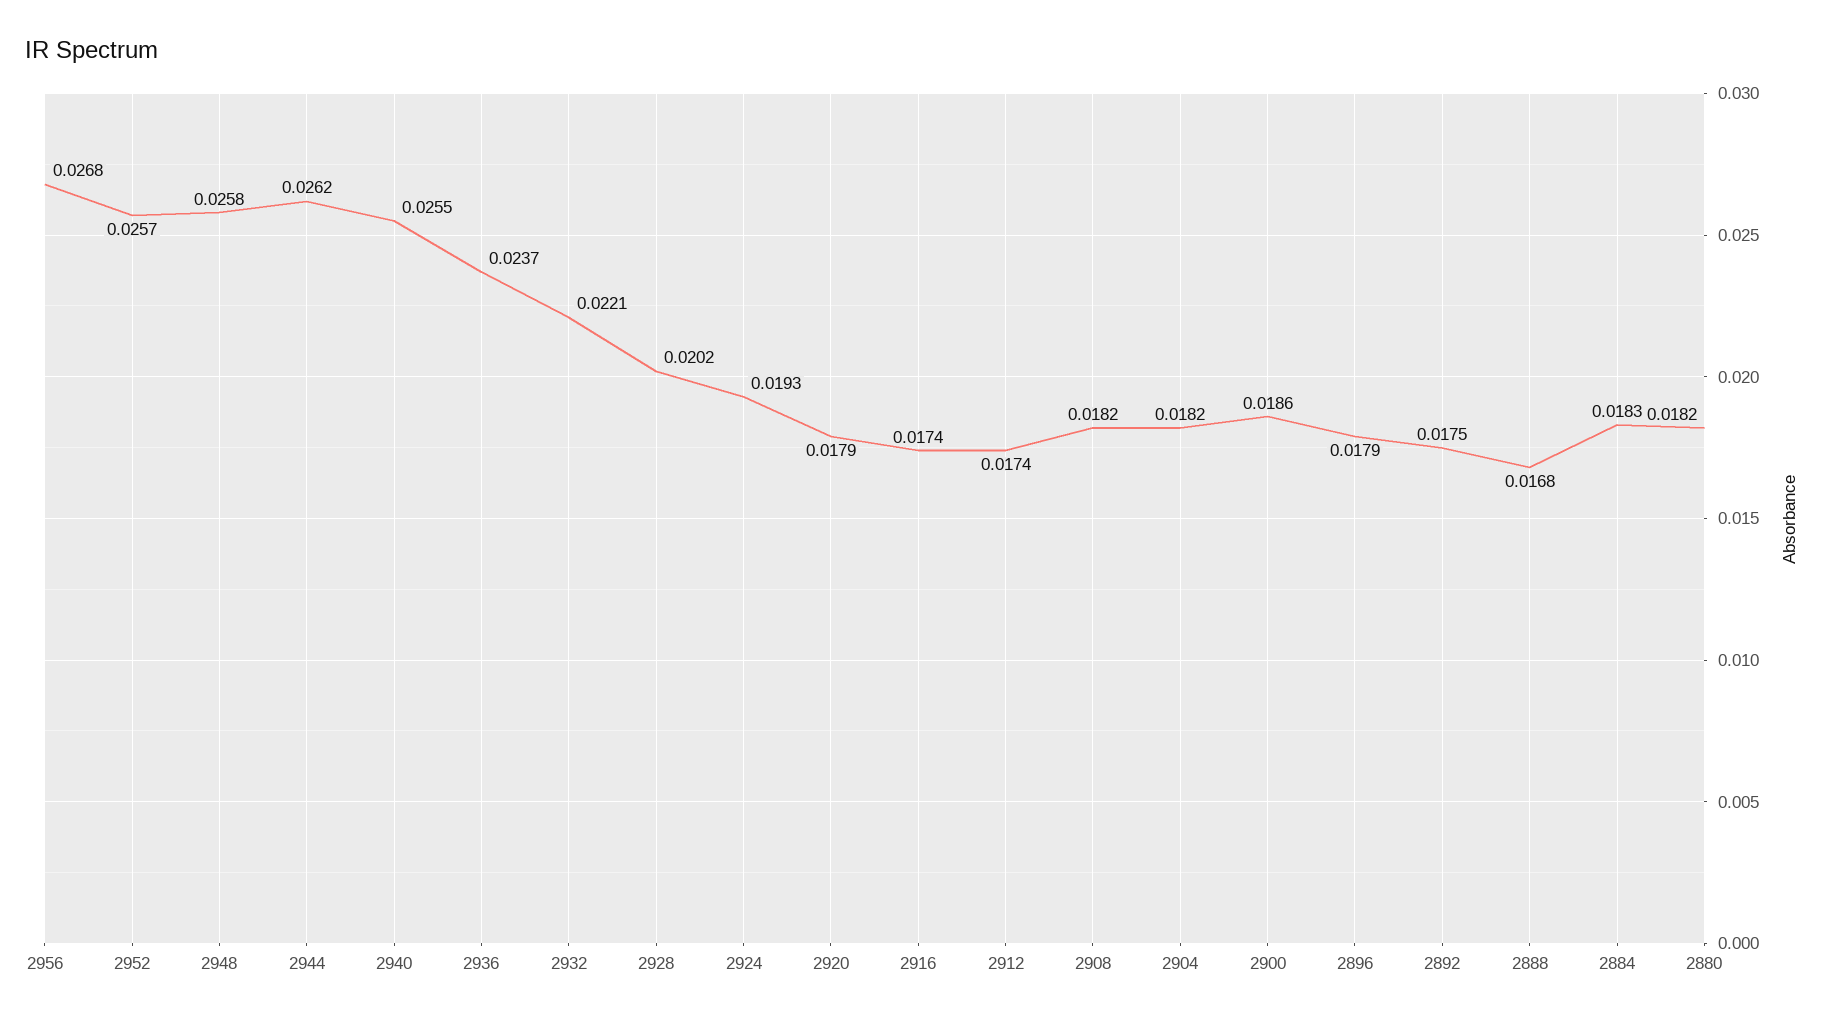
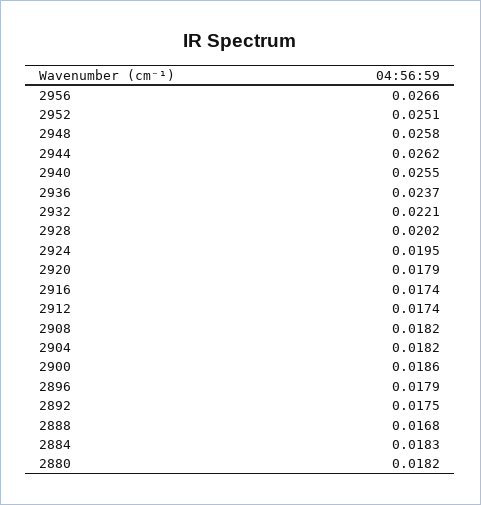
2956: 0.0268 -> 0.0266
2952: 0.0257 -> 0.0251
2924: 0.0193 -> 0.0195

